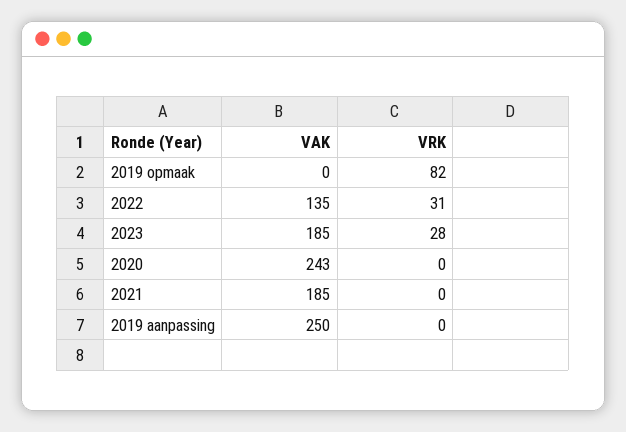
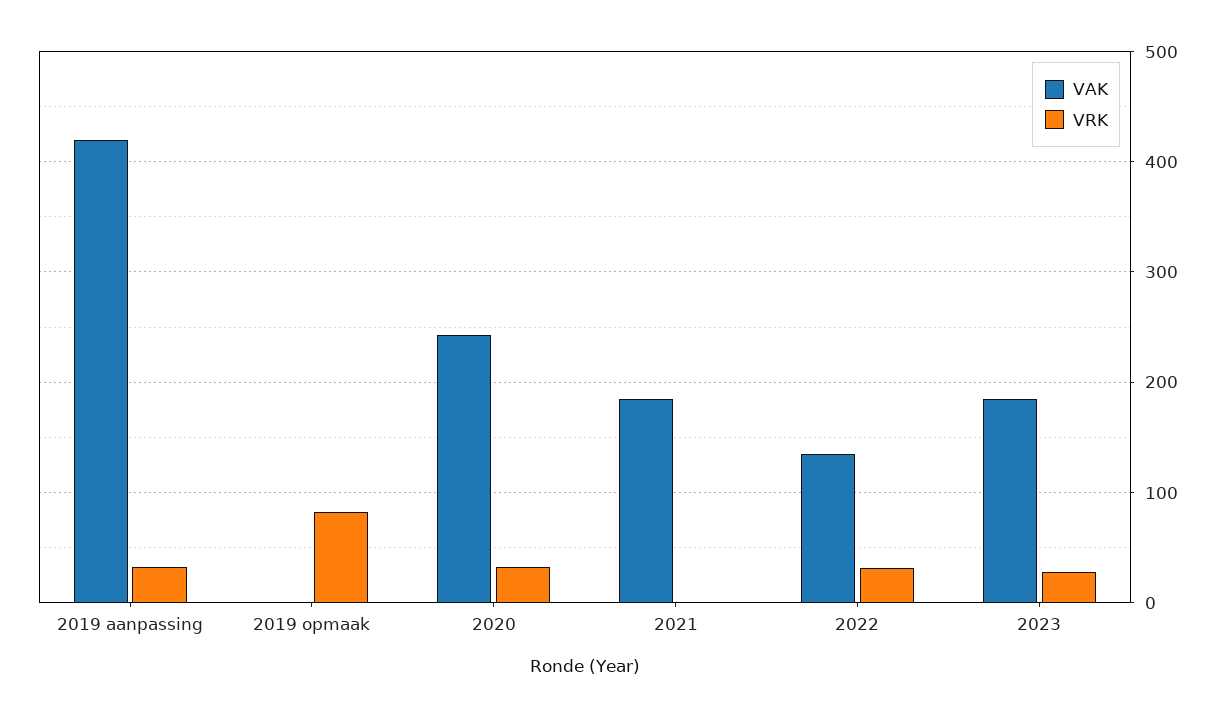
VRK, 2020: 0 -> 30
VAK, 2019 aanpassing: 250 -> 420
VRK, 2019 aanpassing: 0 -> 30

